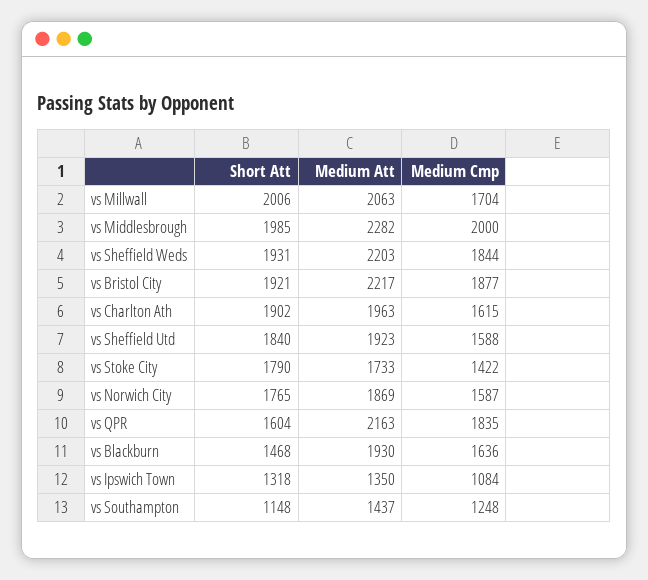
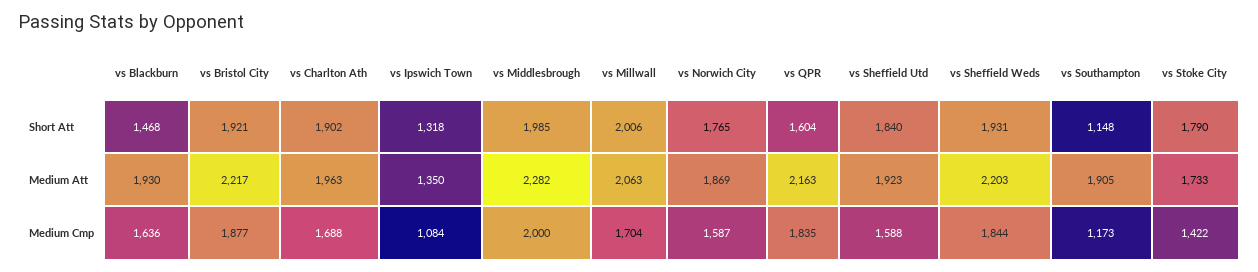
Medium Cmp, vs Charlton Ath: 1615 -> 1688
Medium Att, vs Southampton: 1437 -> 1905
Medium Cmp, vs Southampton: 1248 -> 1173

